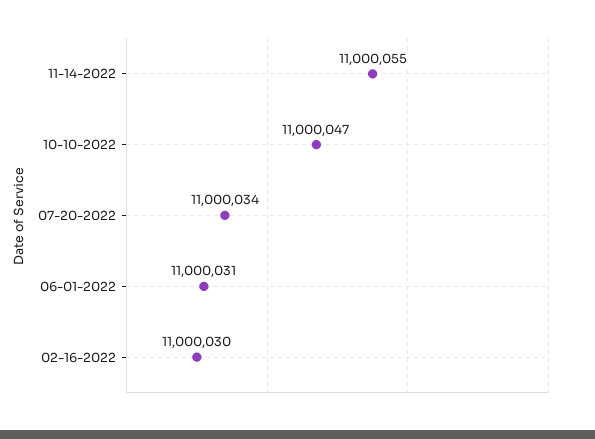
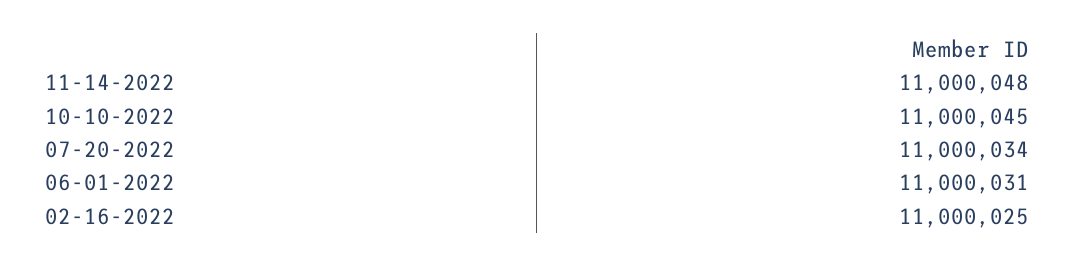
11-14-2022: 11000055 -> 11000048
10-10-2022: 11000047 -> 11000045
02-16-2022: 11000030 -> 11000025

